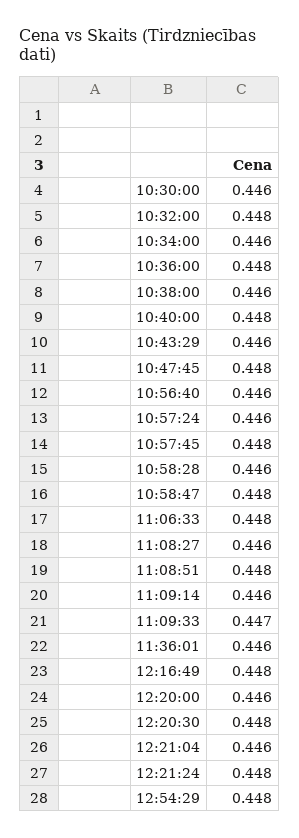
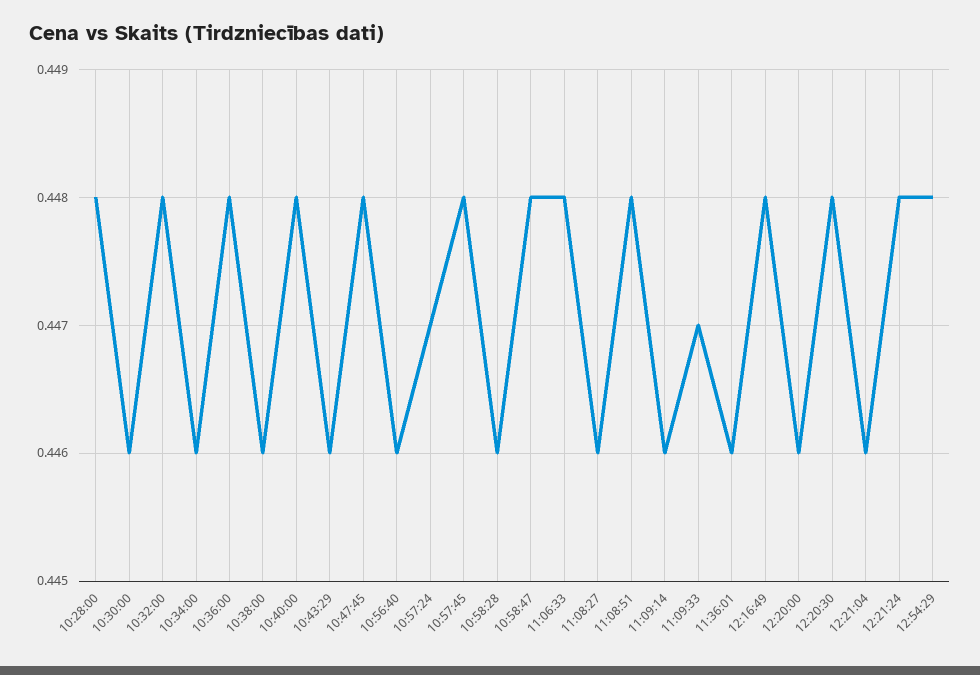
10:57:24: 0.446 -> 0.447
10:28:00: none -> 0.448

